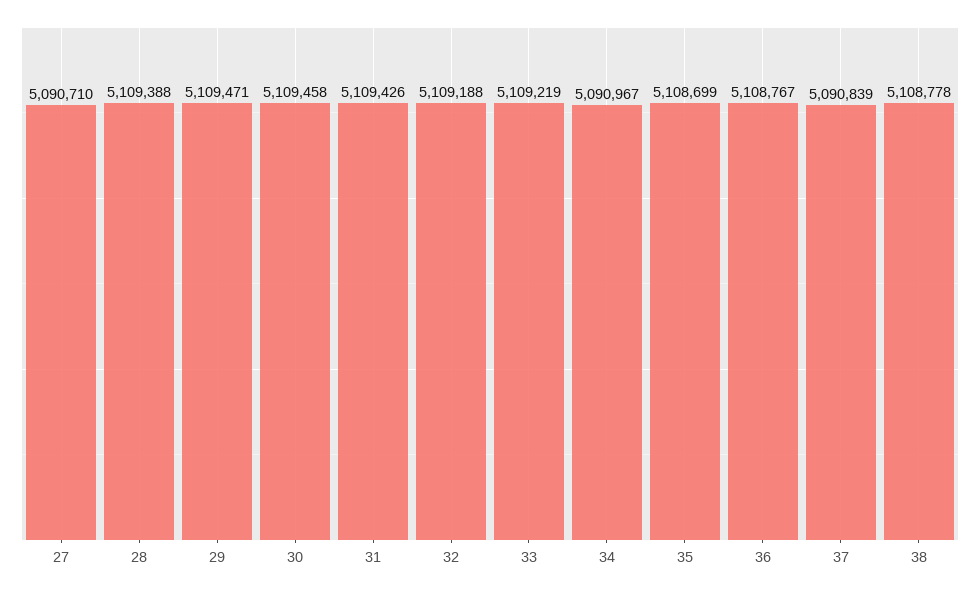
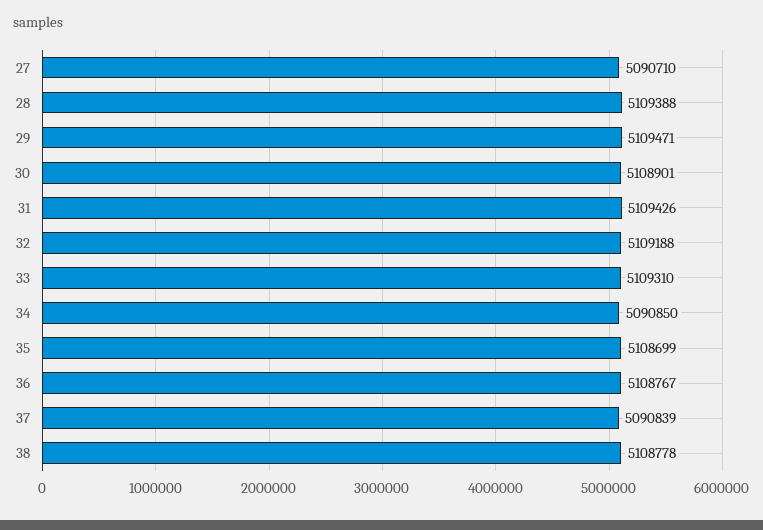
30: 5109458 -> 5108901
33: 5109219 -> 5109310
34: 5090967 -> 5090850

